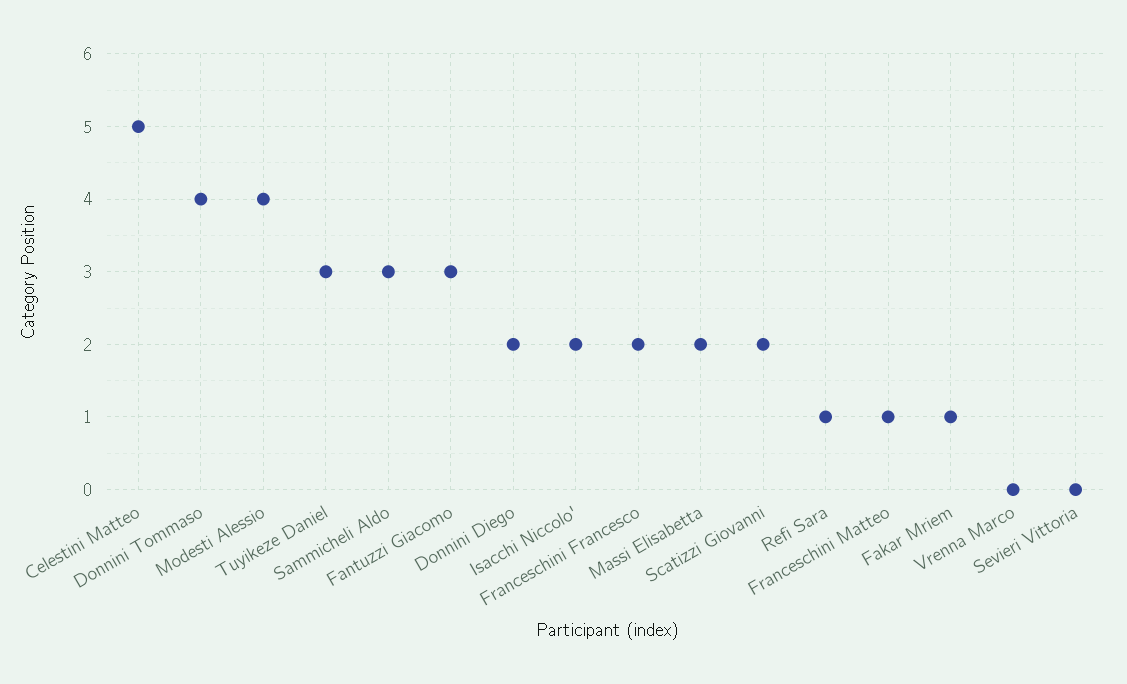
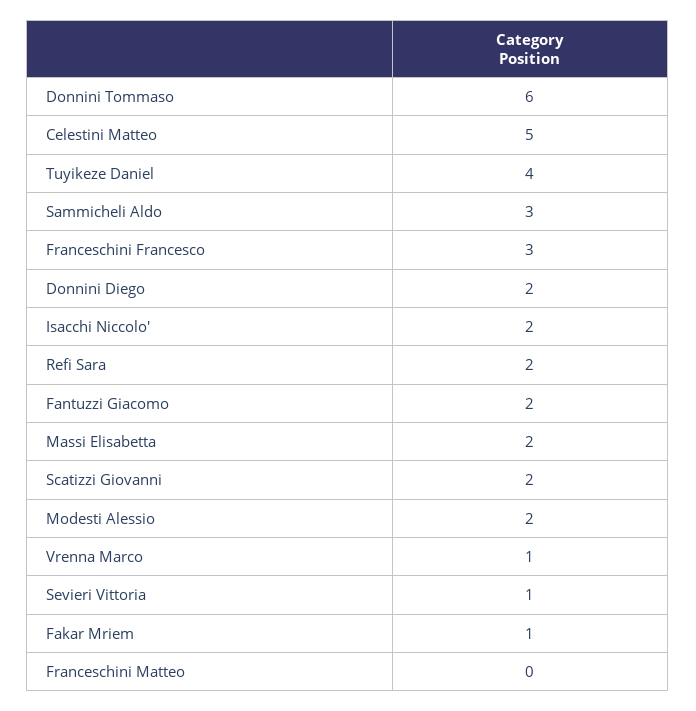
Donnini Tommaso: 4 -> 6
Modesti Alessio: 4 -> 2
Tuyikeze Daniel: 3 -> 4
Fantuzzi Giacomo: 3 -> 2
Franceschini Francesco: 2 -> 3
Refi Sara: 1 -> 2
Franceschini Matteo: 1 -> 0
Vrenna Marco: 0 -> 1
Sevieri Vittoria: 0 -> 1

